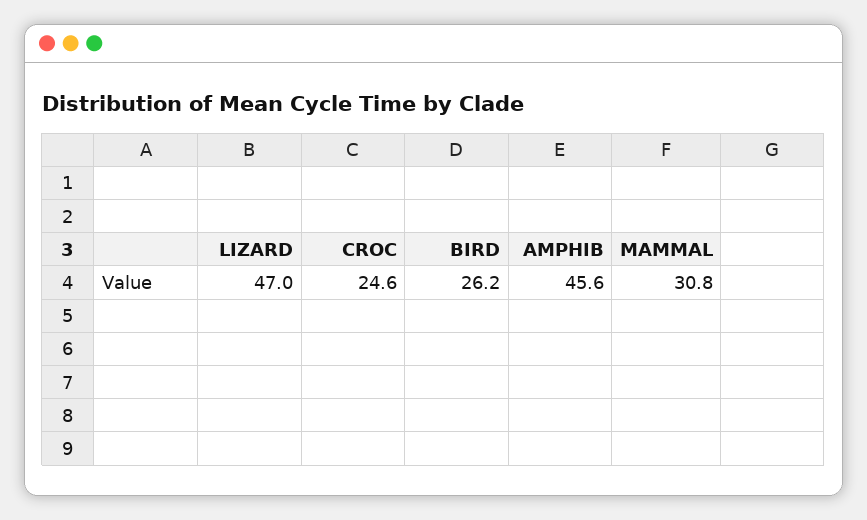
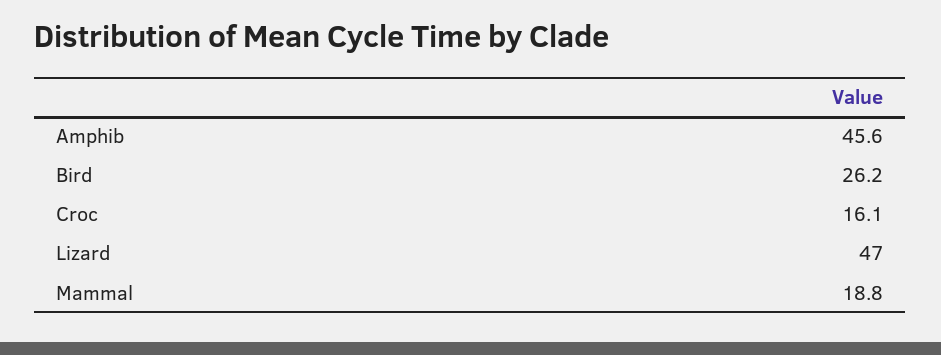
CROC: 24.6 -> 16.1
MAMMAL: 30.8 -> 18.8

